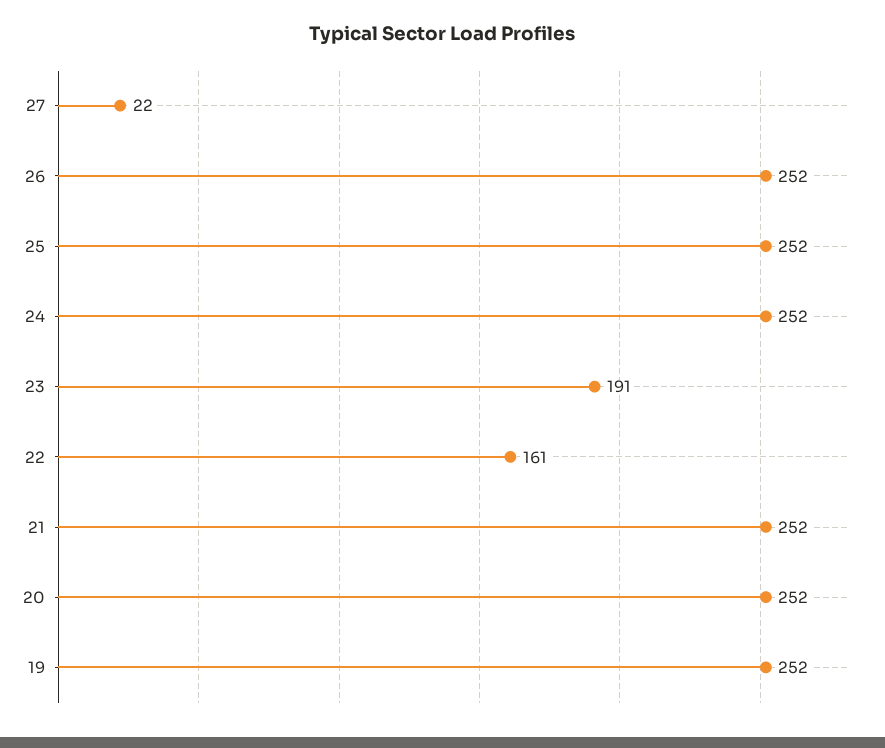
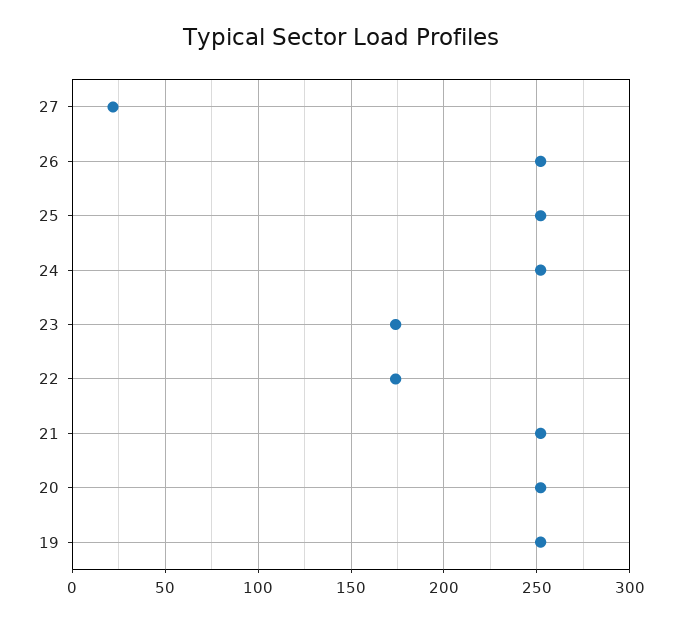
23: 191 -> 175
22: 161 -> 175

